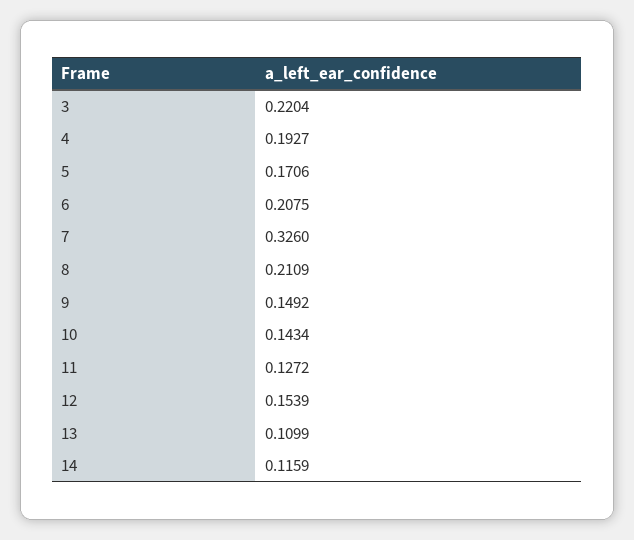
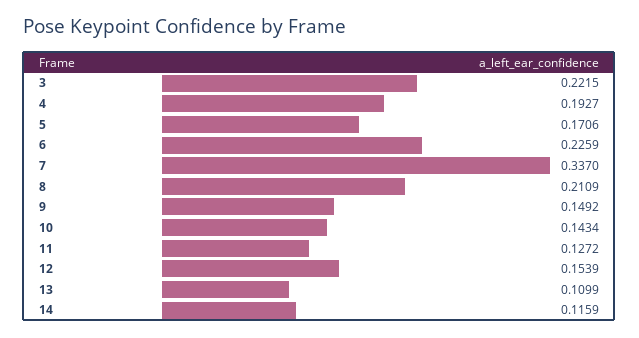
3: 0.2204 -> 0.2215
6: 0.2075 -> 0.2259
7: 0.326 -> 0.337

